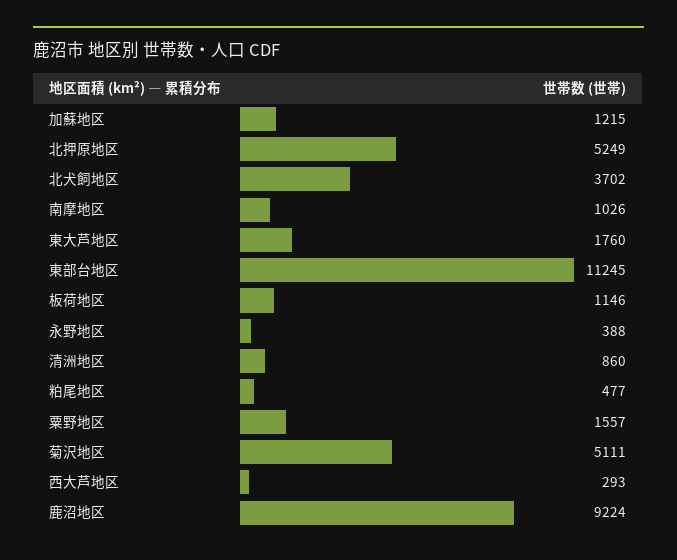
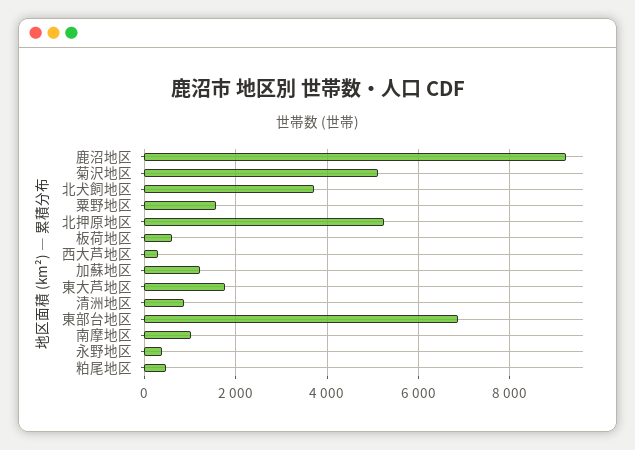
東部台地区: 11245 -> 6800
板荷地区: 1146 -> 600

